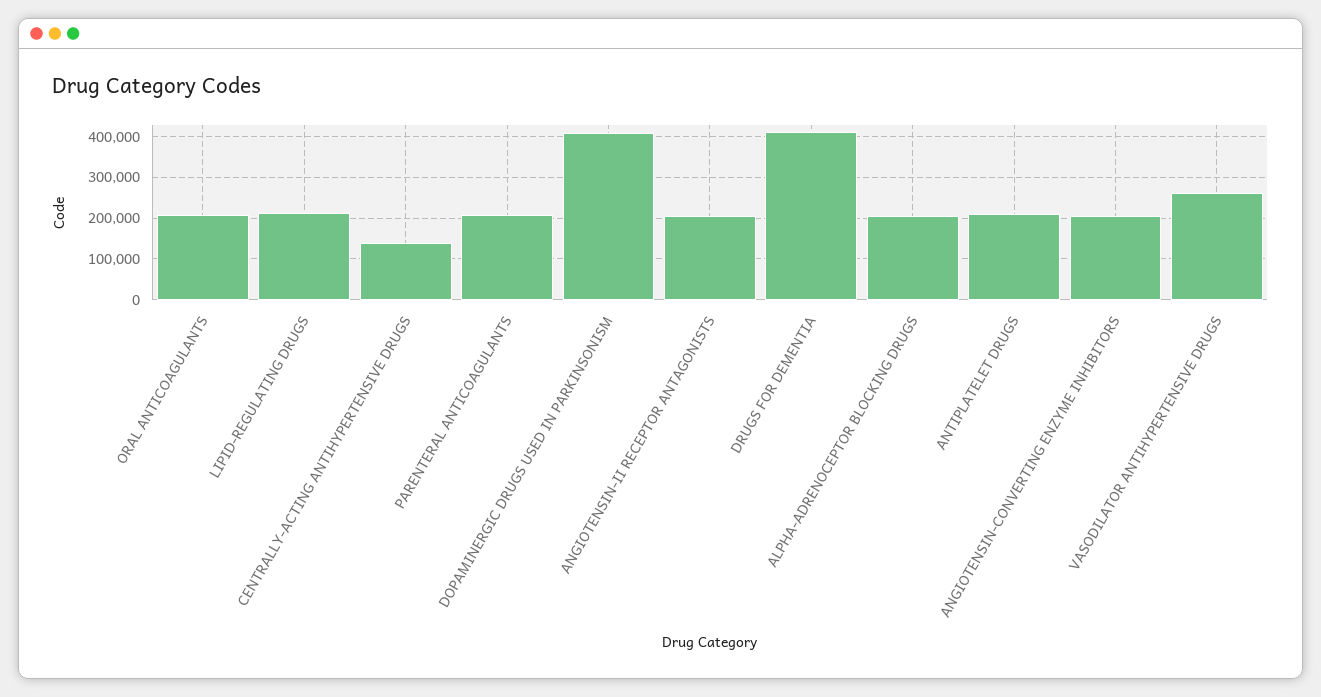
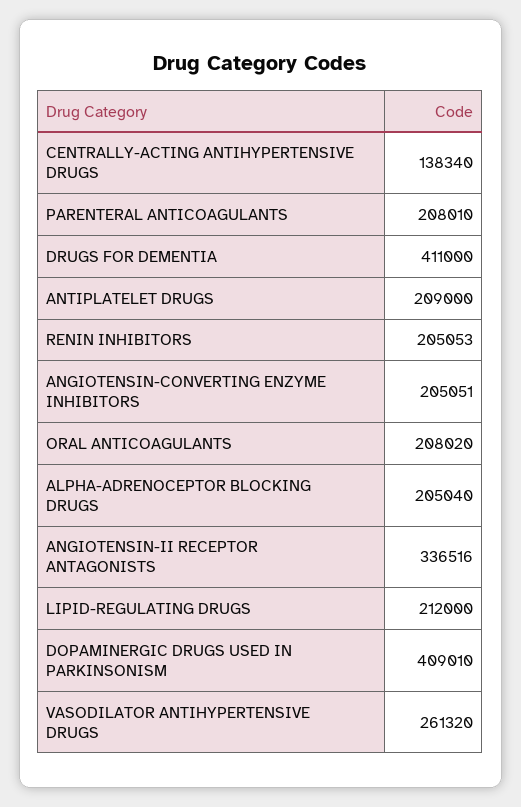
ANGIOTENSIN-II RECEPTOR ANTAGONISTS: 200000 -> 336516
RENIN INHIBITORS: none -> 205053

